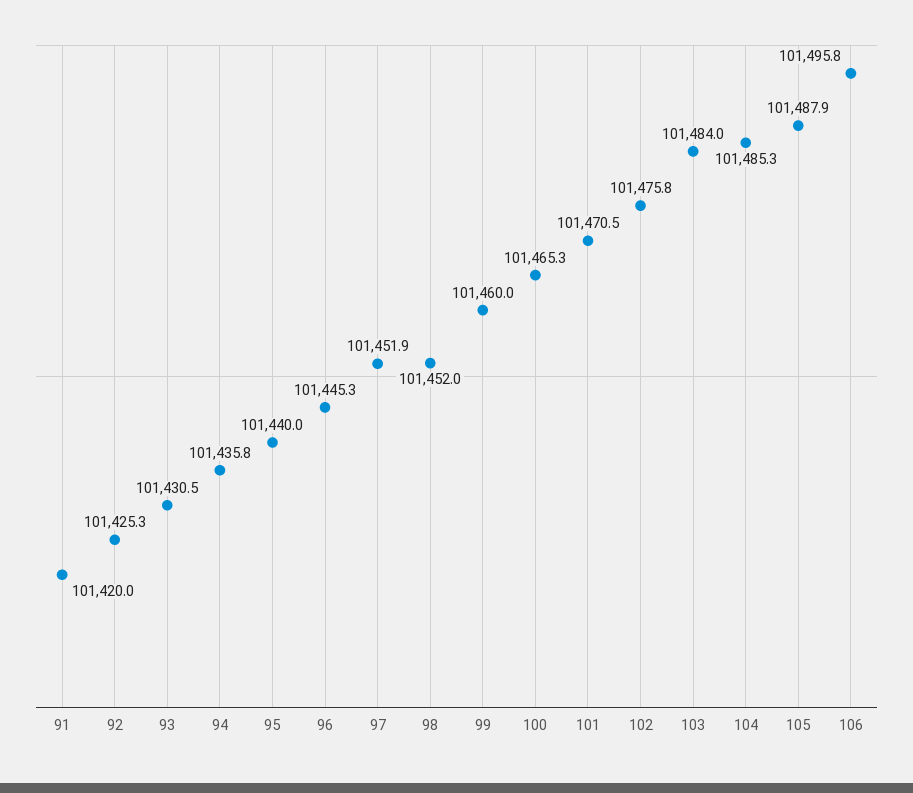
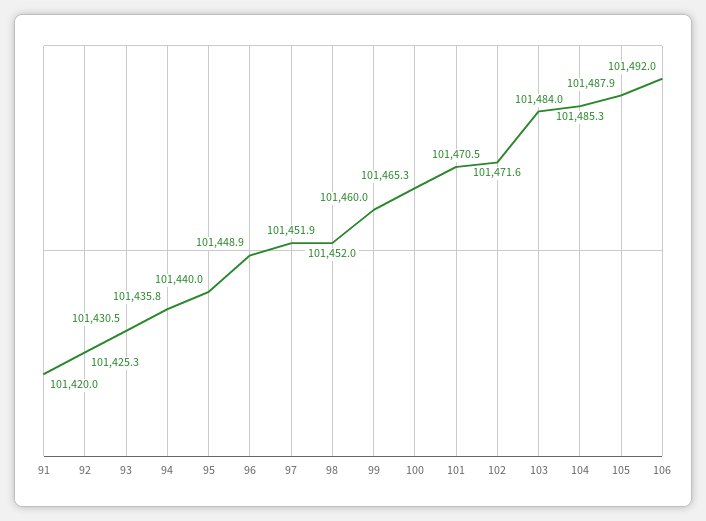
96: 101445.3 -> 101448.9
102: 101475.8 -> 101471.6
106: 101495.8 -> 101492

